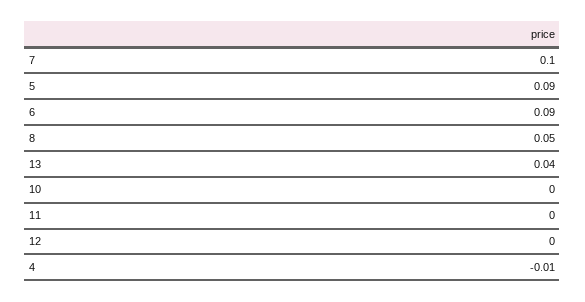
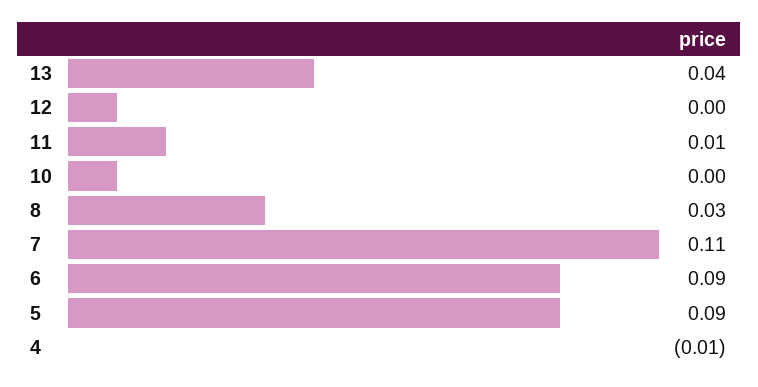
7: 0.1 -> 0.11
8: 0.05 -> 0.03
11: 0 -> 0.01

